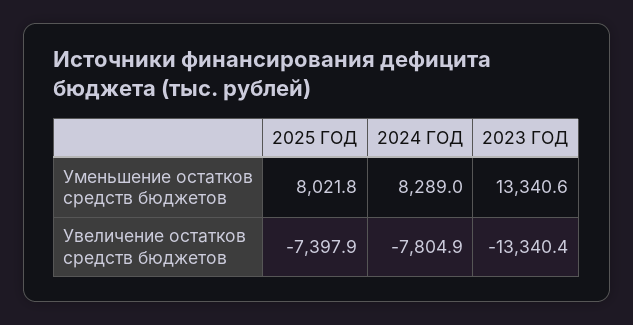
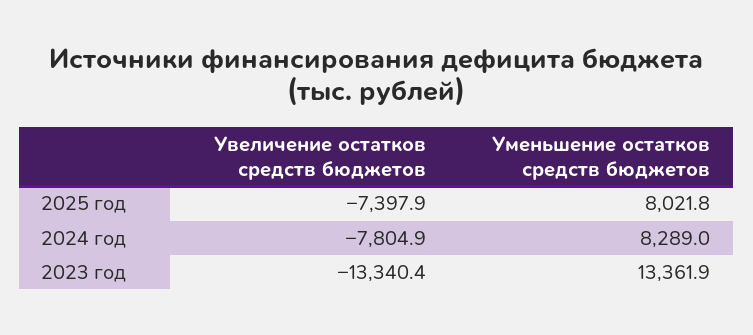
2023 ГОД, Уменьшение остатков средств бюджетов: 13340.6 -> 13361.9

